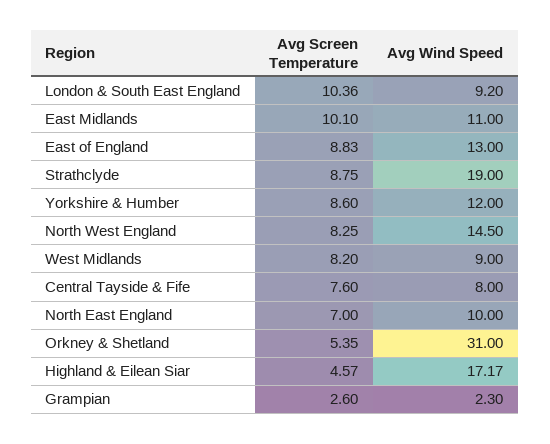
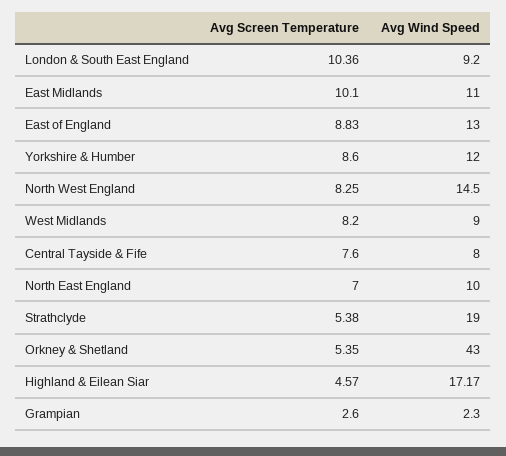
Avg Screen Temperature, Strathclyde: 8.75 -> 5.38
Avg Wind Speed, Orkney & Shetland: 31 -> 43

